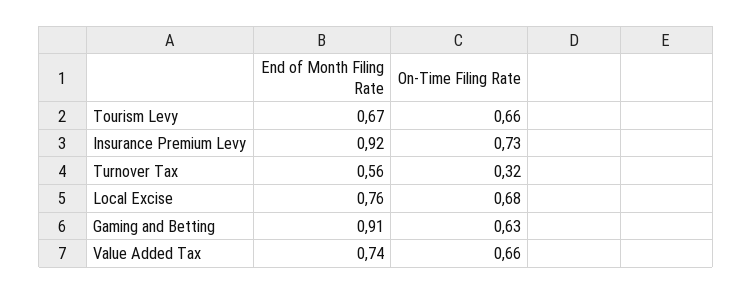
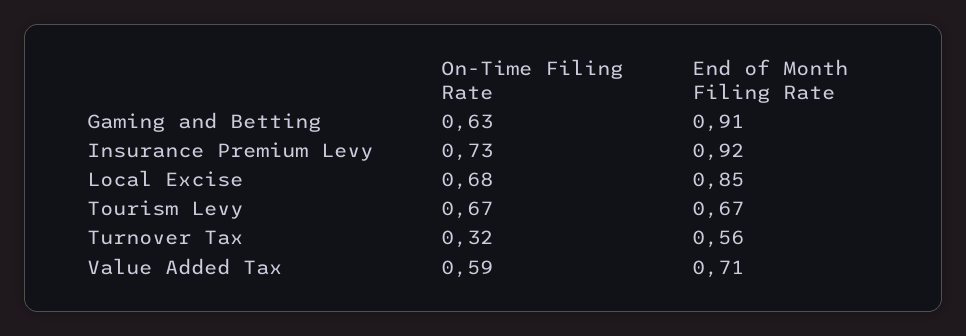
On-Time Filing Rate, Tourism Levy: 0.66 -> 0.67
End of Month Filing Rate, Local Excise: 0.76 -> 0.85
End of Month Filing Rate, Value Added Tax: 0.74 -> 0.71
On-Time Filing Rate, Value Added Tax: 0.66 -> 0.59

